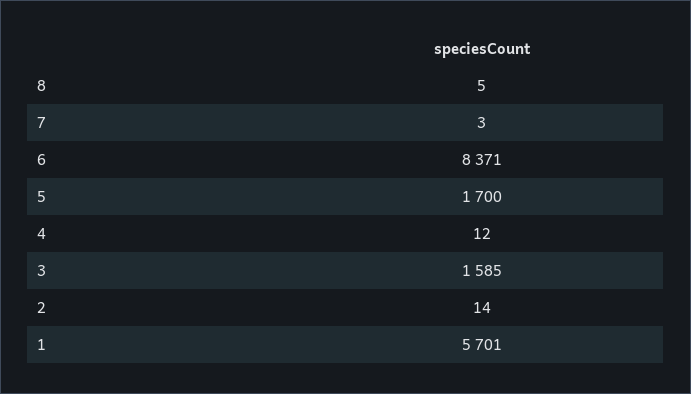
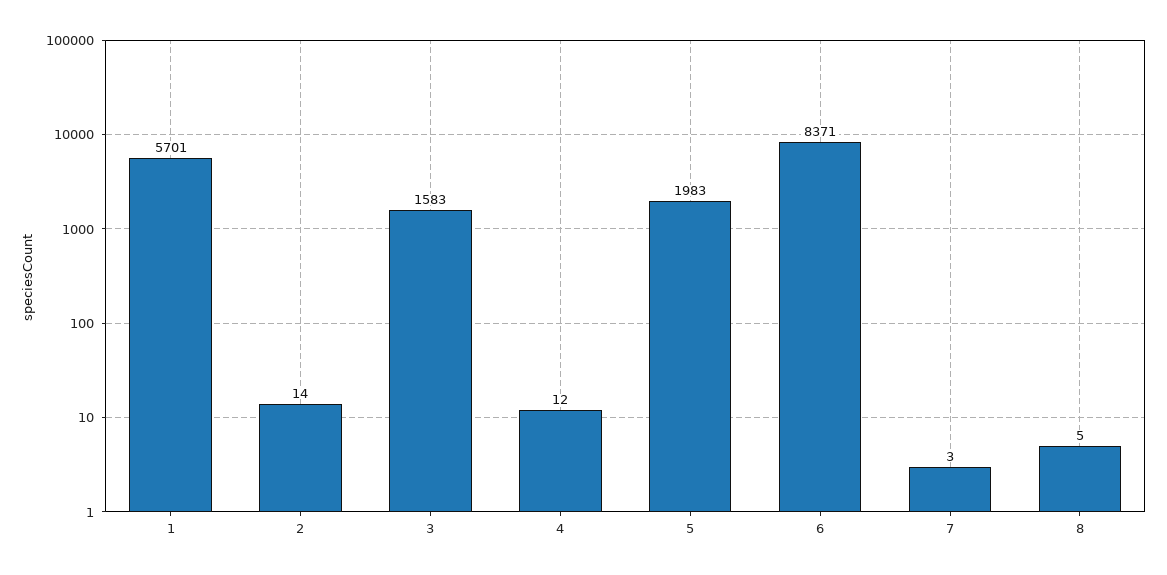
5: 1700 -> 1983
3: 1585 -> 1583

